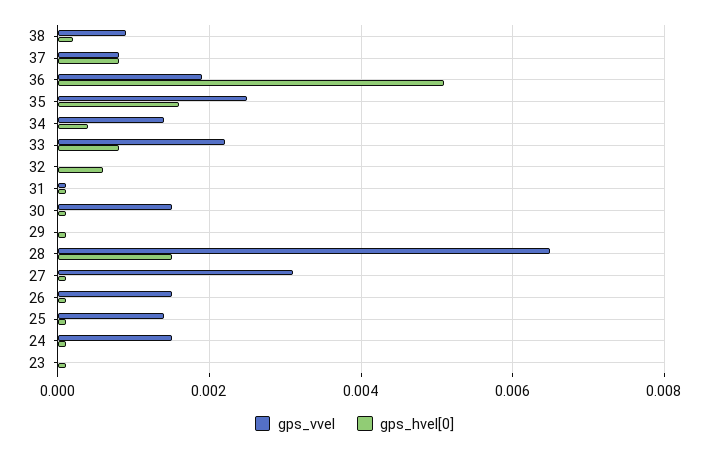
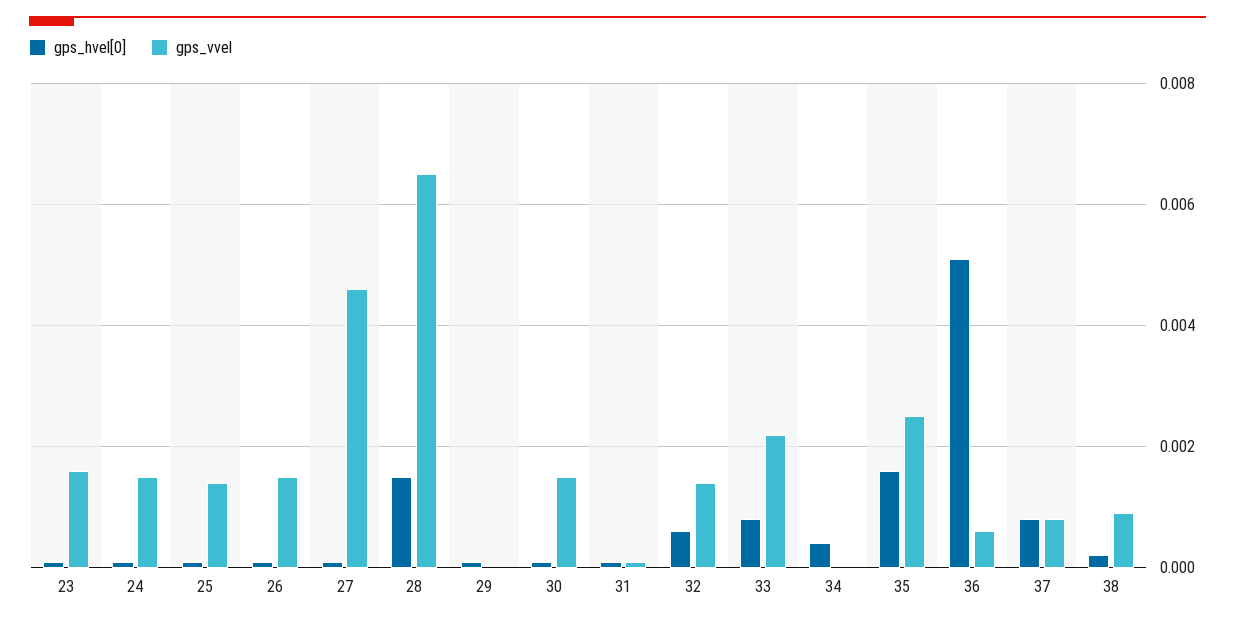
gps_vvel, 36: 0.002 -> 0.0005
gps_vvel, 34: 0.0015 -> 0
gps_vvel, 32: 0 -> 0.0015
gps_vvel, 27: 0.003 -> 0.0045
gps_vvel, 23: 0 -> 0.0015

